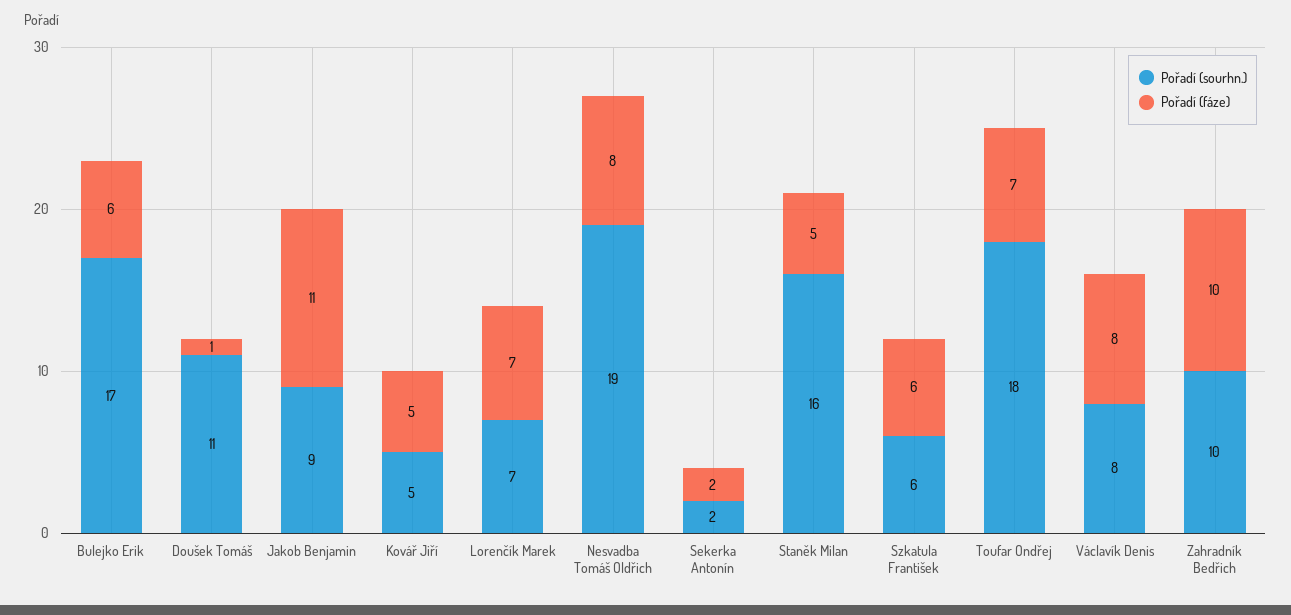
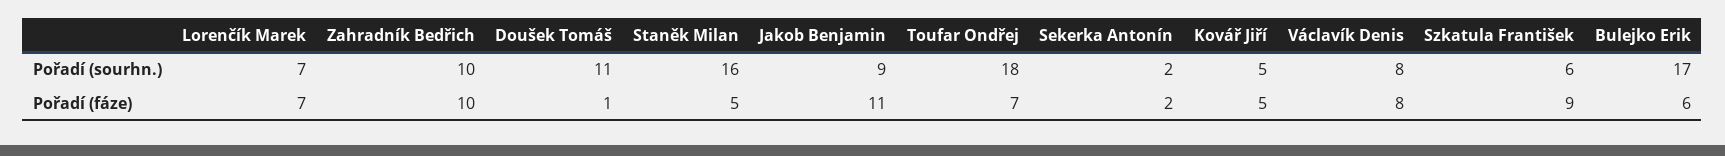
Pořadí (sourhn.), Nesvadba Tomáš Oldřich: 19 -> none
Pořadí (fáze), Nesvadba Tomáš Oldřich: 8 -> none
Pořadí (fáze), Szkatula František: 6 -> 9

